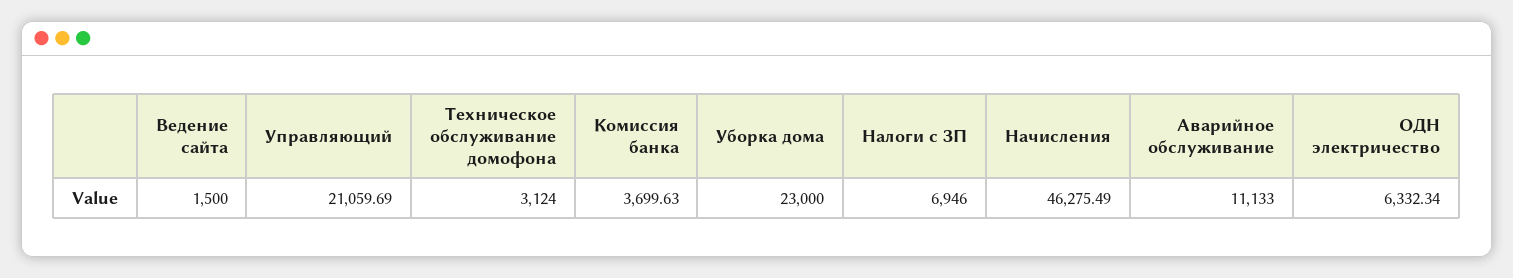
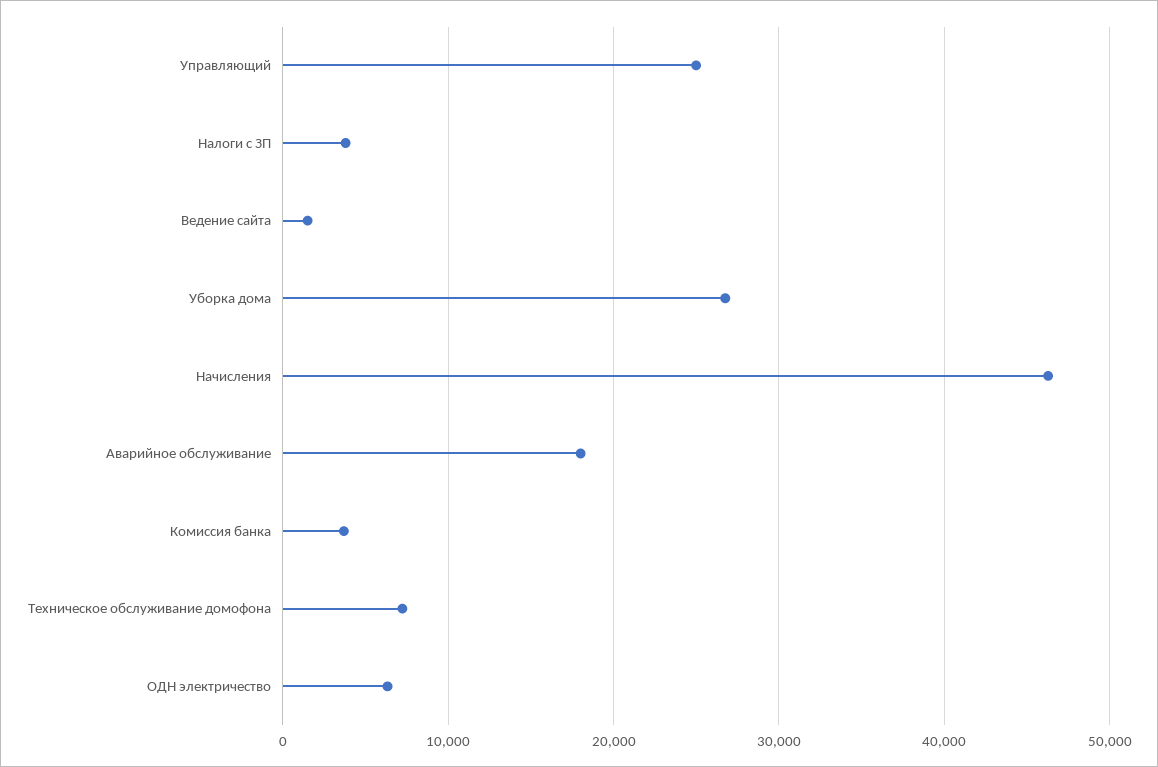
Управляющий: 21059.69 -> 25000
Техническое обслуживание домофона: 3124 -> 7000
Уборка дома: 23000 -> 27000
Налоги с ЗП: 6946 -> 4000
Аварийное обслуживание: 11133 -> 18000

